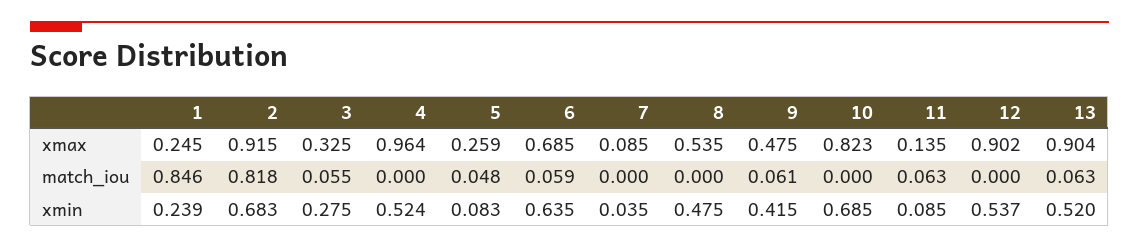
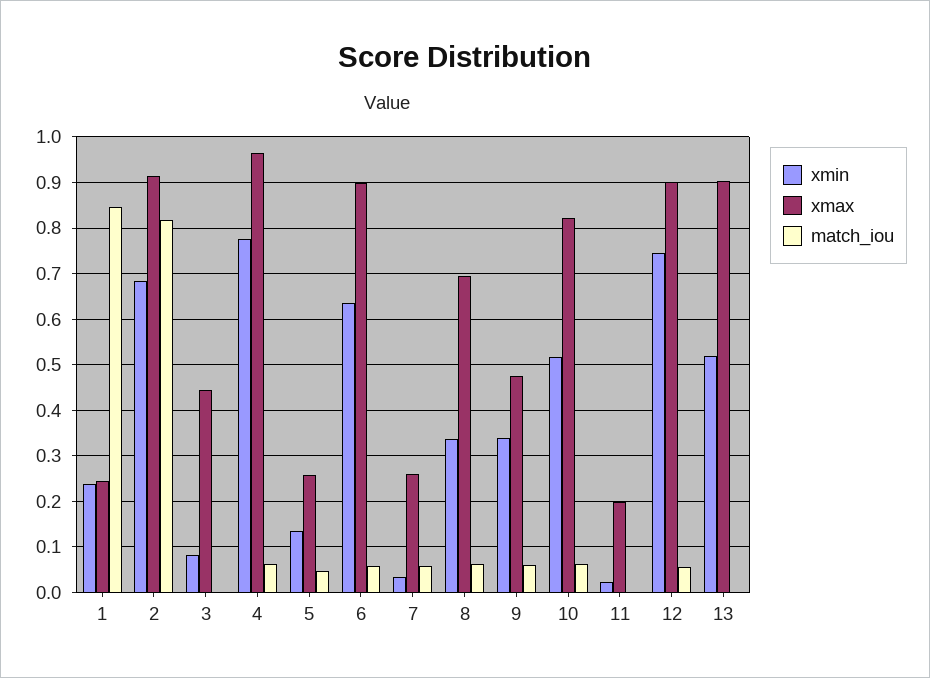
xmax, 3: 0.325 -> 0.44
xmax, 6: 0.685 -> 0.9
xmax, 7: 0.085 -> 0.26
xmax, 8: 0.535 -> 0.7
xmax, 11: 0.135 -> 0.2
match_iou, 3: 0.055 -> 0
match_iou, 4: 0 -> 0.06
match_iou, 7: 0 -> 0.06
match_iou, 8: 0 -> 0.06
match_iou, 10: 0 -> 0.06
match_iou, 11: 0.063 -> 0
match_iou, 12: 0 -> 0.06
match_iou, 13: 0.063 -> 0
xmin, 3: 0.275 -> 0.08
xmin, 4: 0.524 -> 0.78
xmin, 5: 0.083 -> 0.14
xmin, 8: 0.475 -> 0.34
xmin, 9: 0.415 -> 0.34
xmin, 10: 0.685 -> 0.52
xmin, 11: 0.085 -> 0.02
xmin, 12: 0.537 -> 0.74

